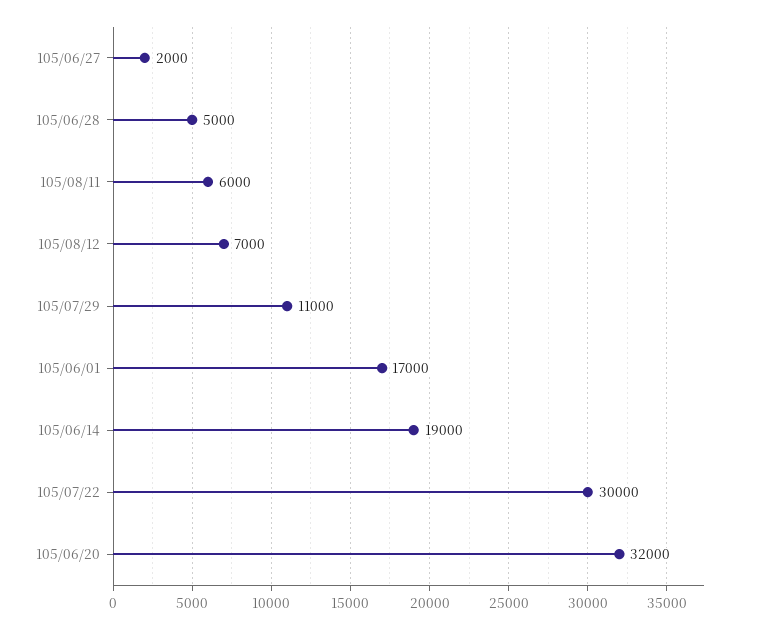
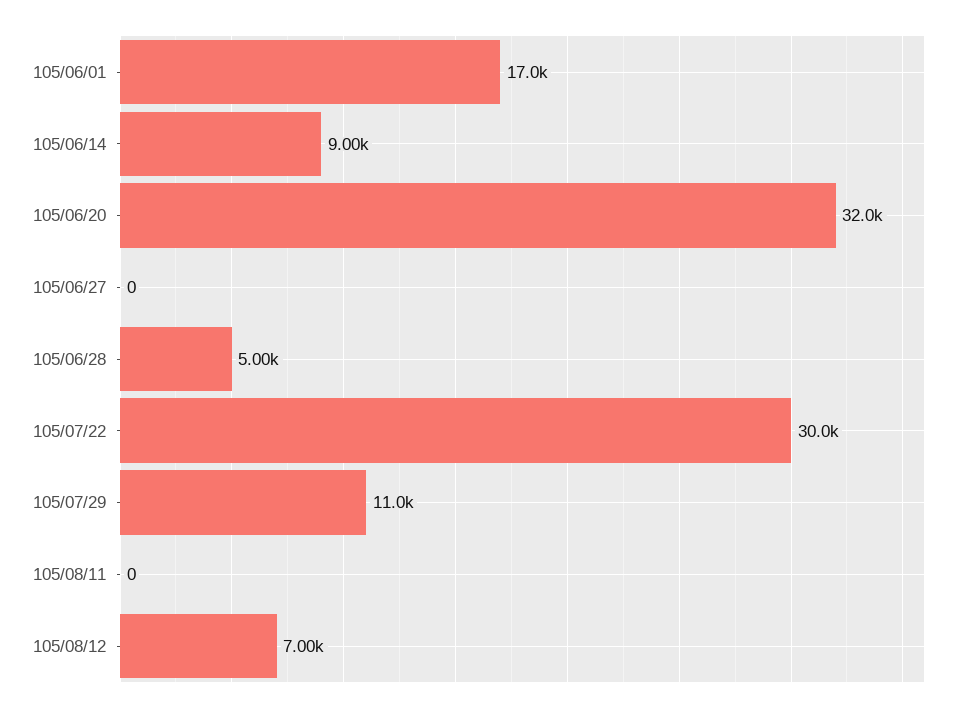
105/06/27: 2000 -> 0
105/08/11: 6000 -> 0
105/06/14: 19000 -> 9000

